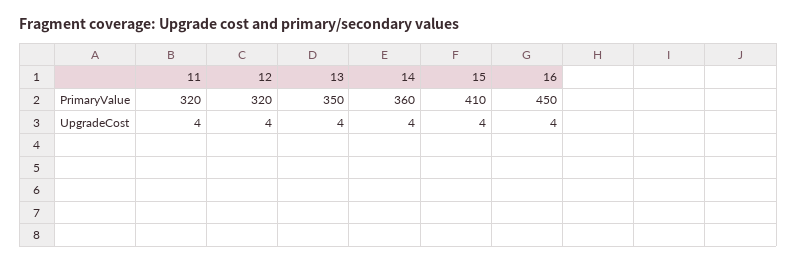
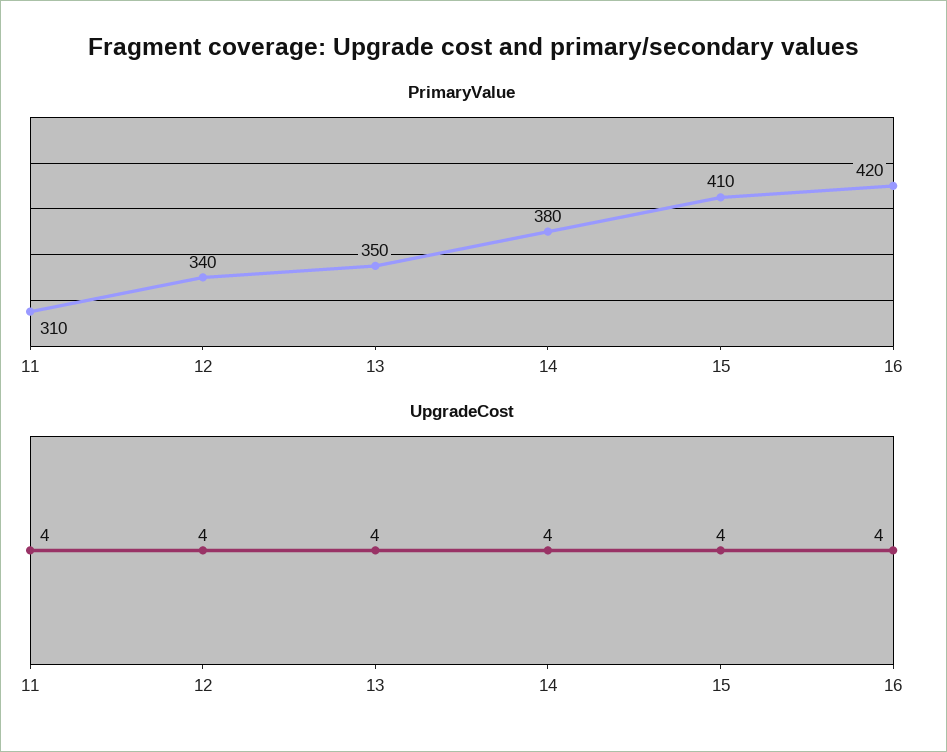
PrimaryValue, 11: 320 -> 310
PrimaryValue, 12: 320 -> 340
PrimaryValue, 14: 360 -> 380
PrimaryValue, 16: 450 -> 420

